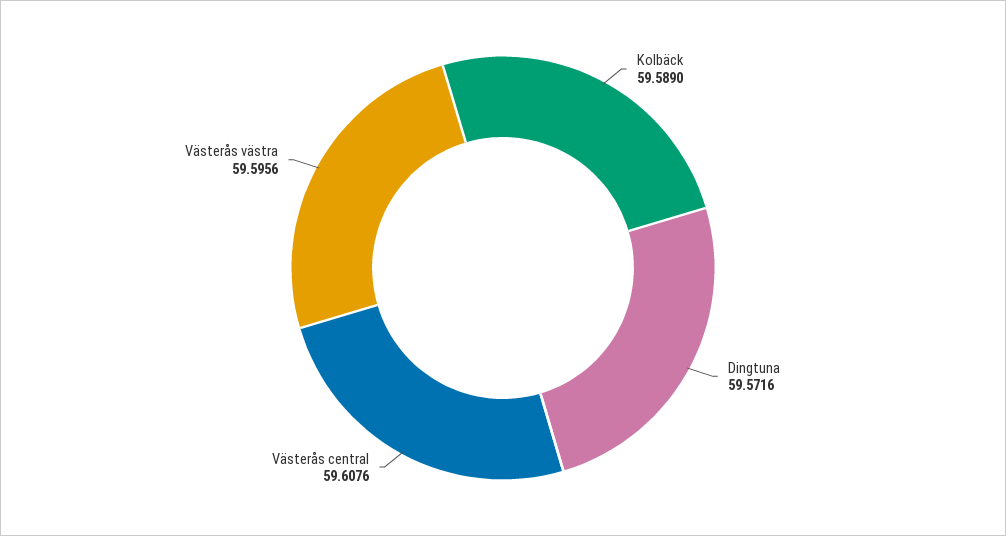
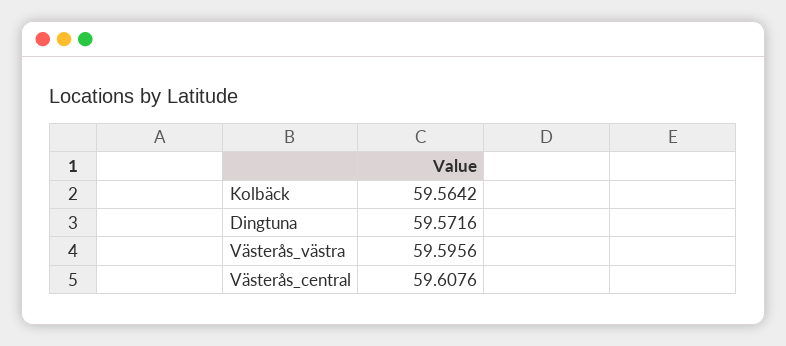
Kolbäck: 59.589 -> 59.5642

